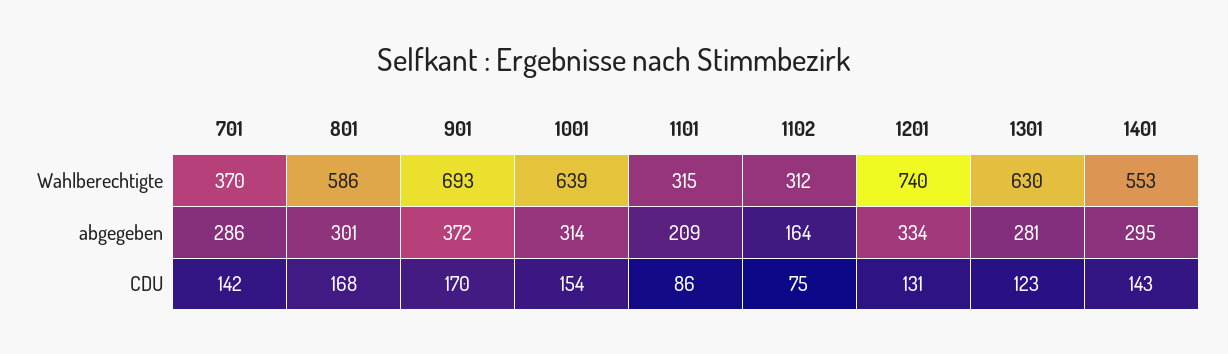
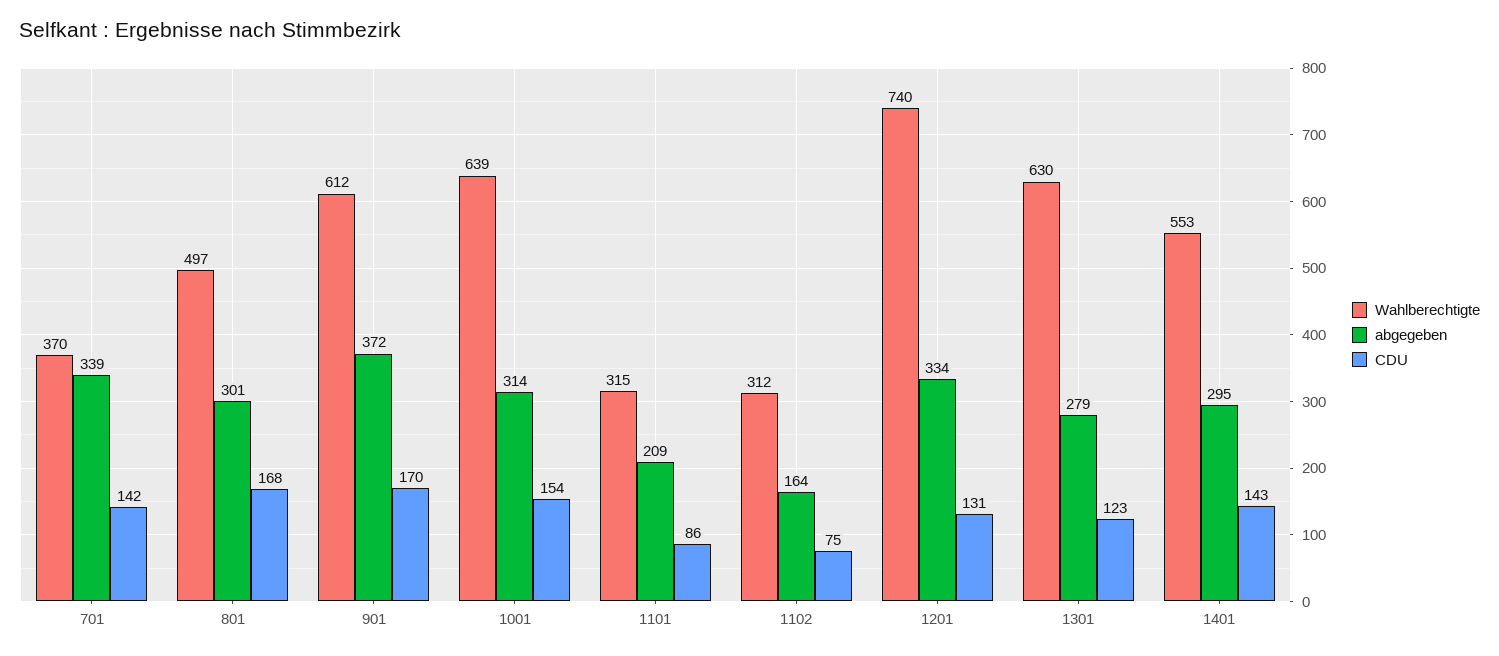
Wahlberechtigte, 801: 586 -> 497
Wahlberechtigte, 901: 693 -> 612
abgegeben, 701: 286 -> 339
abgegeben, 1301: 281 -> 279

